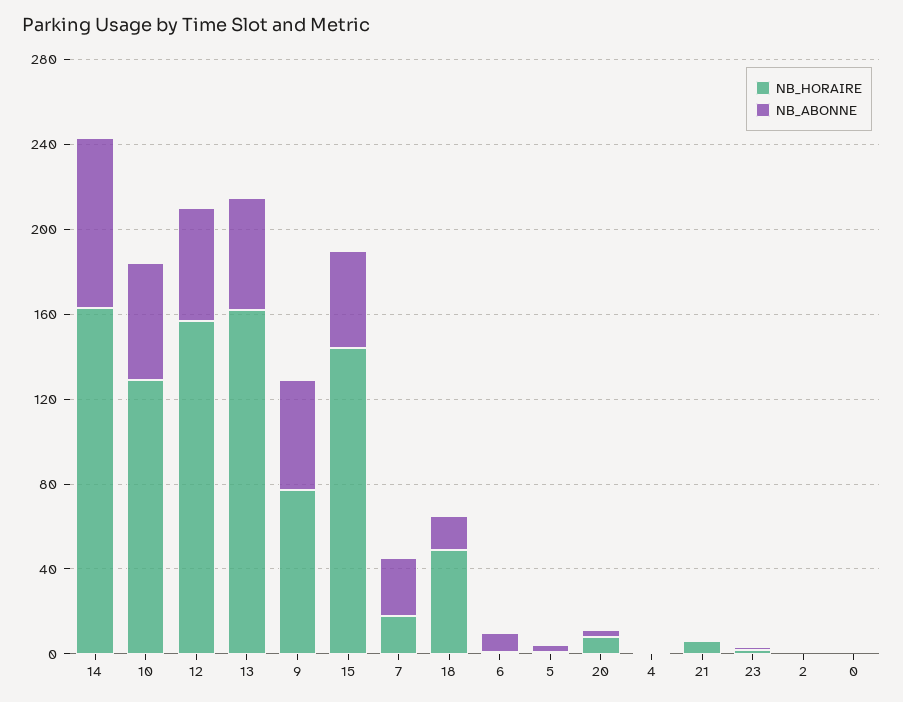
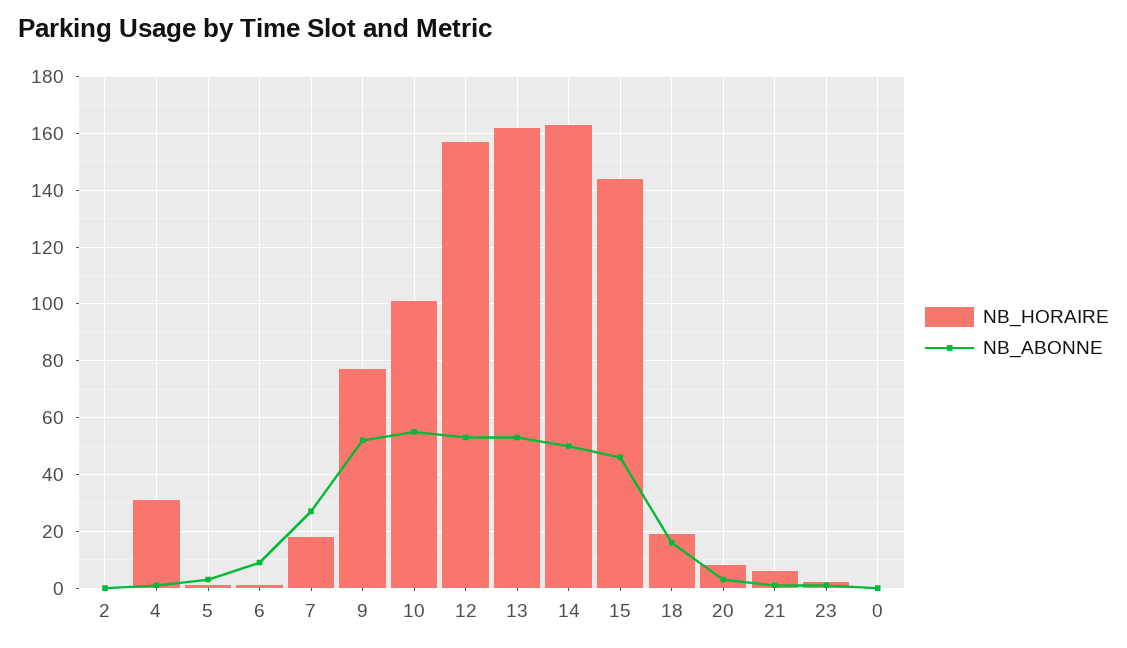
NB_ABONNE, 14: 80 -> 50
NB_HORAIRE, 10: 130 -> 100
NB_HORAIRE, 18: 50 -> 20
NB_HORAIRE, 4: 0 -> 30

